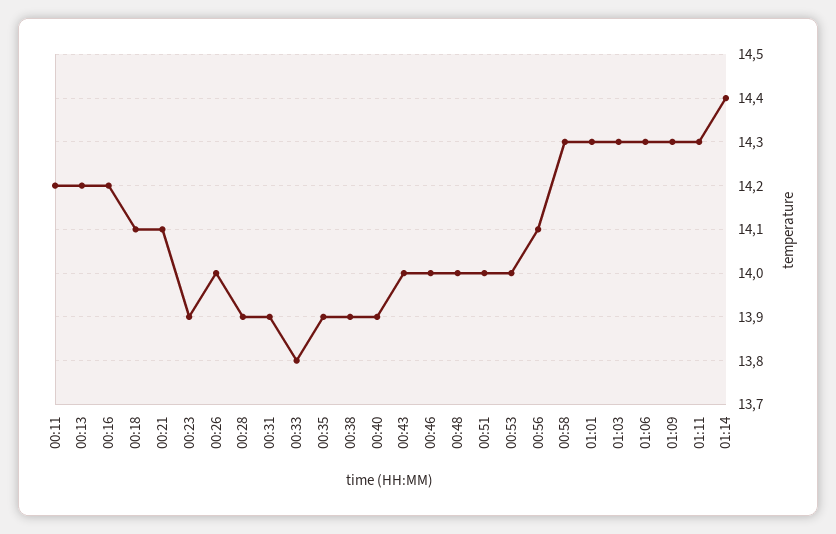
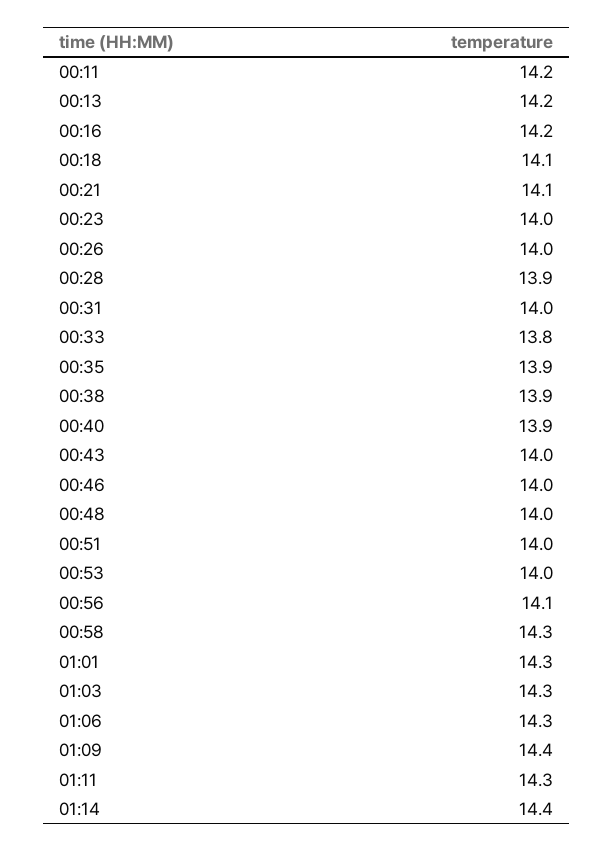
00:23: 13.9 -> 14
00:31: 13.9 -> 14
01:09: 14.3 -> 14.4

